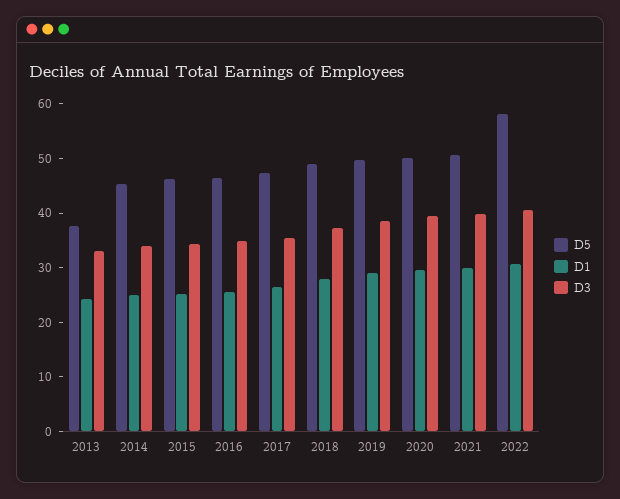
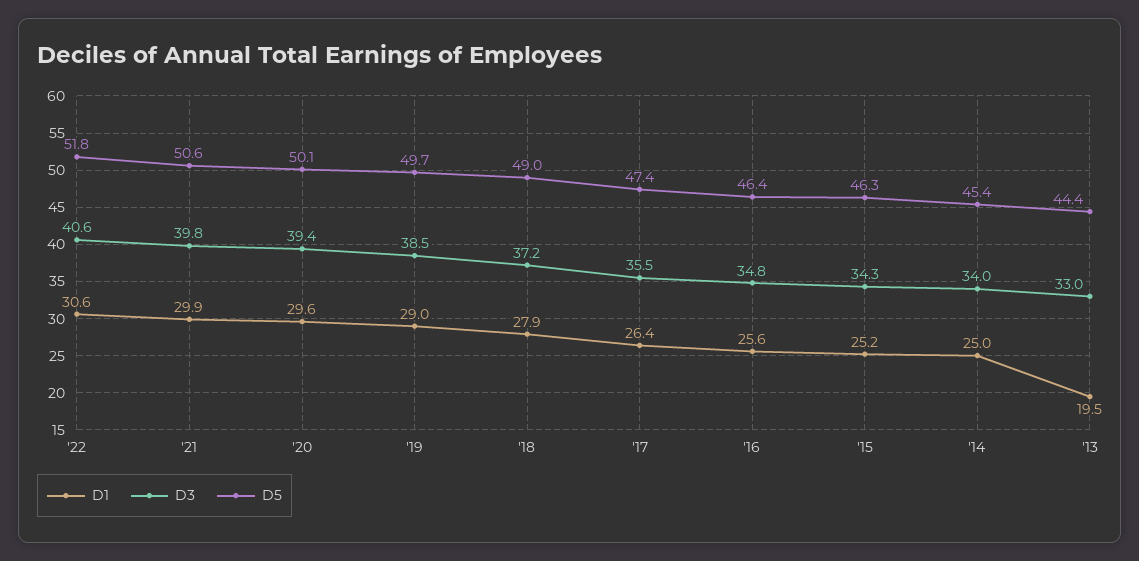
D5, 2013: 38 -> 44.4
D1, 2013: 24 -> 19.5
D5, 2022: 58 -> 51.8

